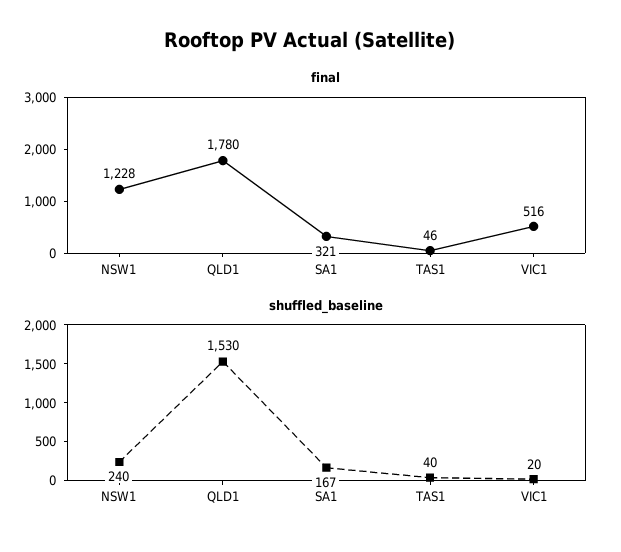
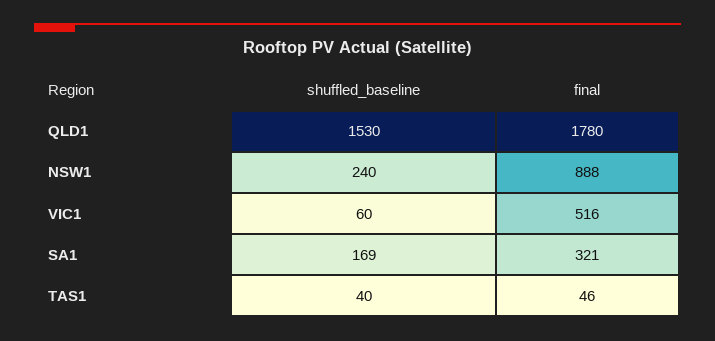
final, NSW1: 1228 -> 888
shuffled_baseline, SA1: 167 -> 169
shuffled_baseline, VIC1: 20 -> 60

